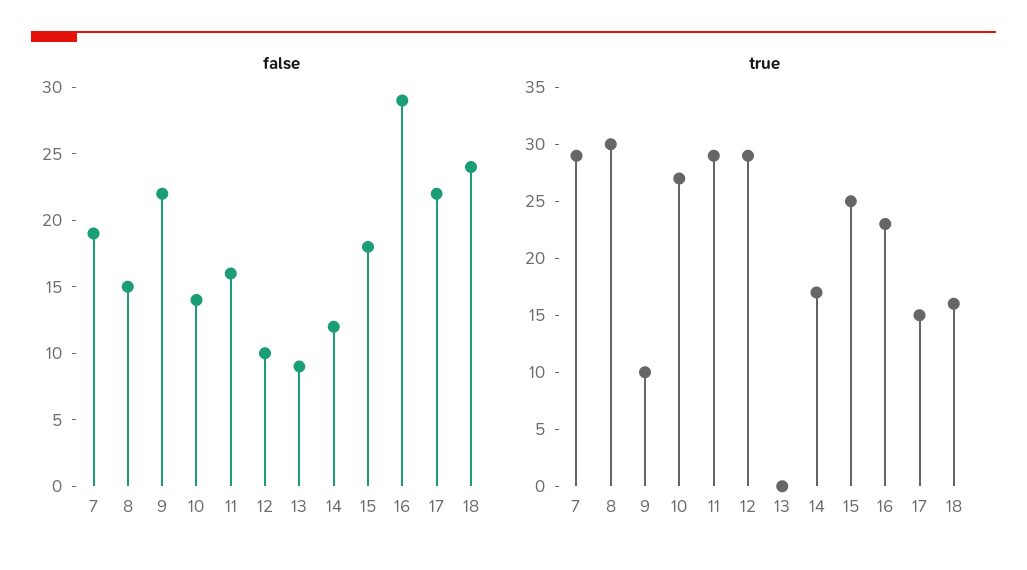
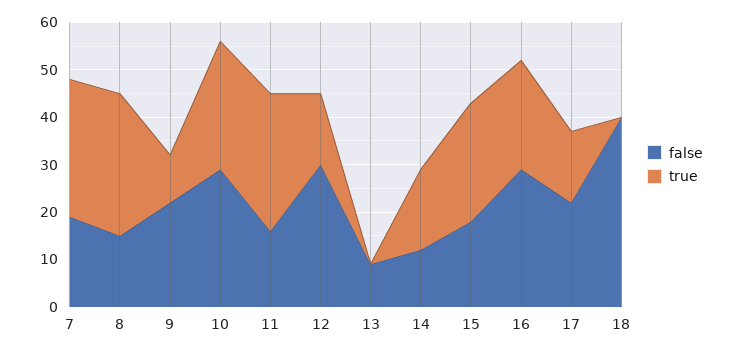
false, 10: 14 -> 30
false, 12: 10 -> 30
false, 18: 24 -> 40
true, 12: 29 -> 15
true, 18: 16 -> 0

